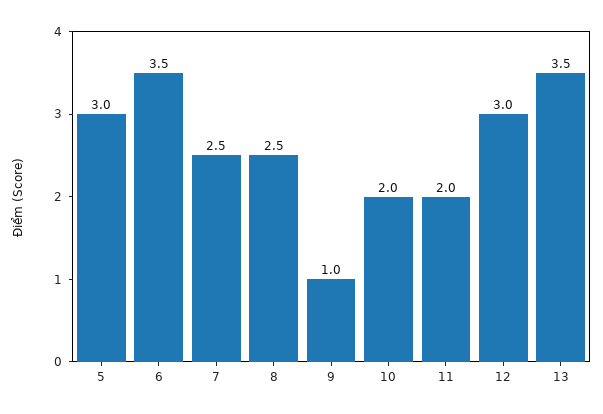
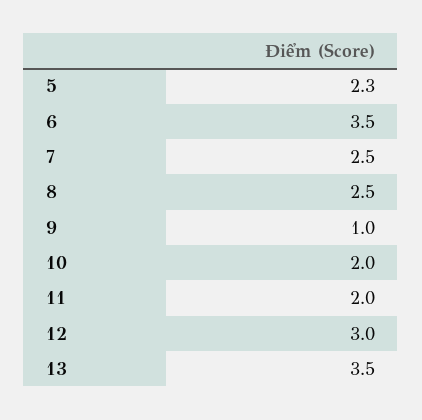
5: 3 -> 2.3

